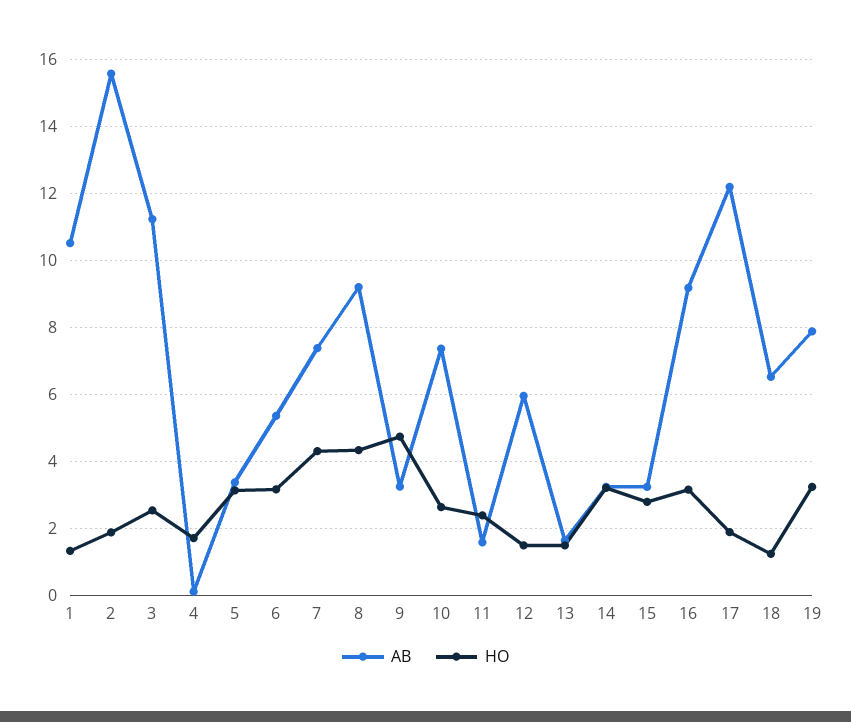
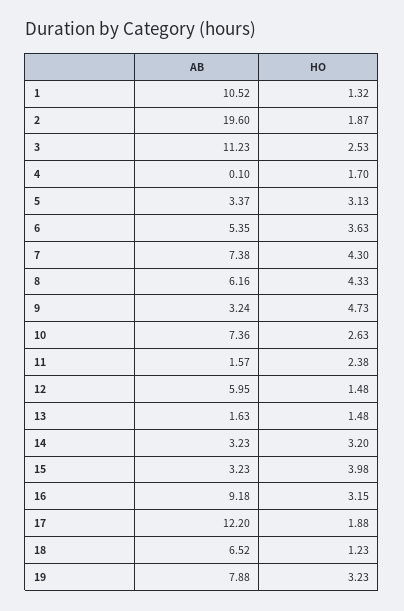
AB, 2: 15.6 -> 19.6
HO, 6: 3.2 -> 3.63
AB, 8: 9.2 -> 6.16
HO, 15: 2.8 -> 3.98

